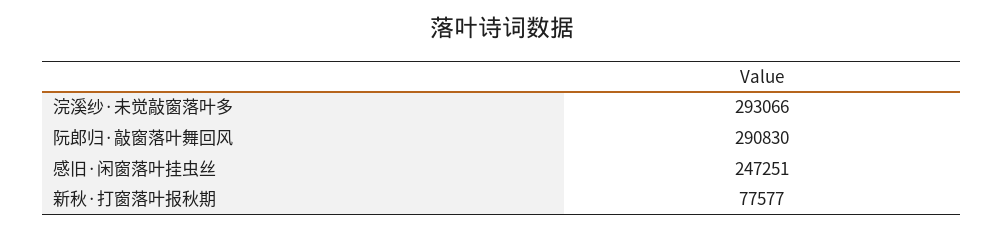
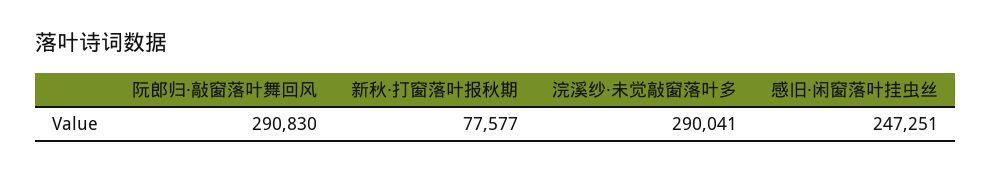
浣溪纱·未觉敲窗落叶多: 293066 -> 290041

